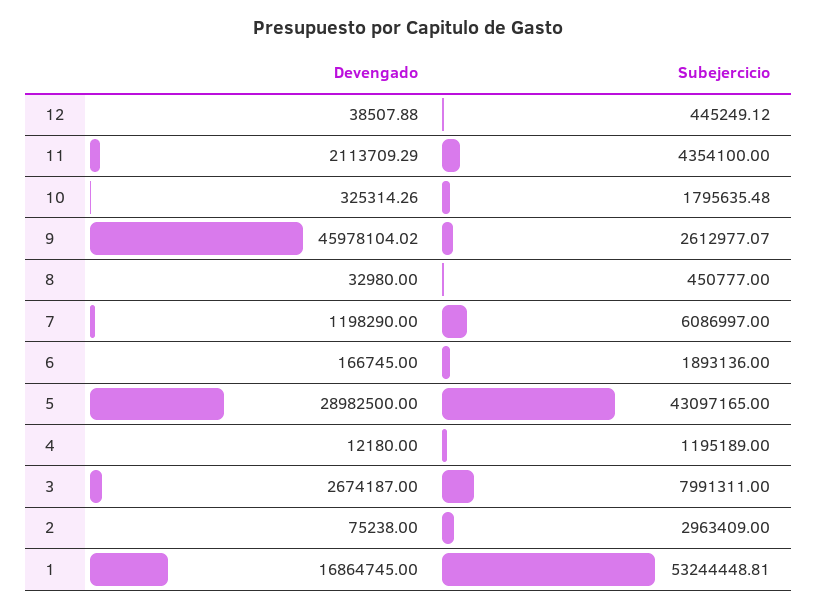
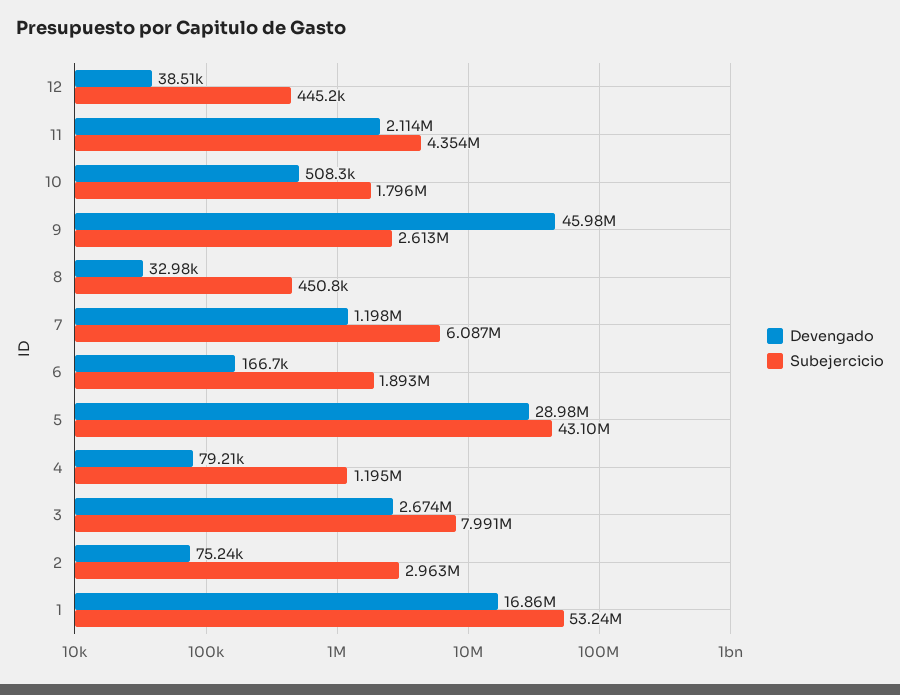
Devengado, 10: 325314.26 -> 508300
Devengado, 4: 12180 -> 79210

